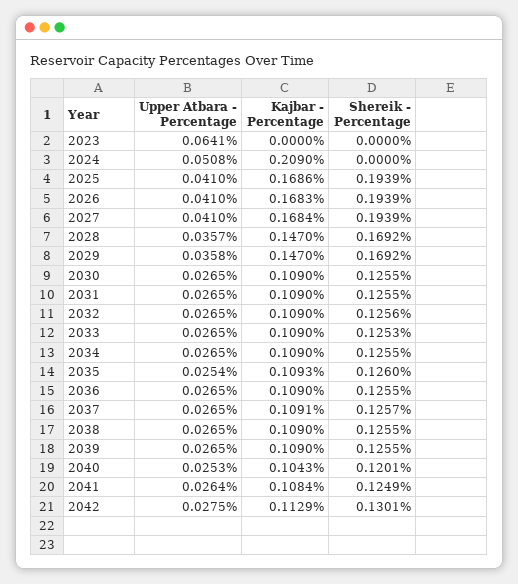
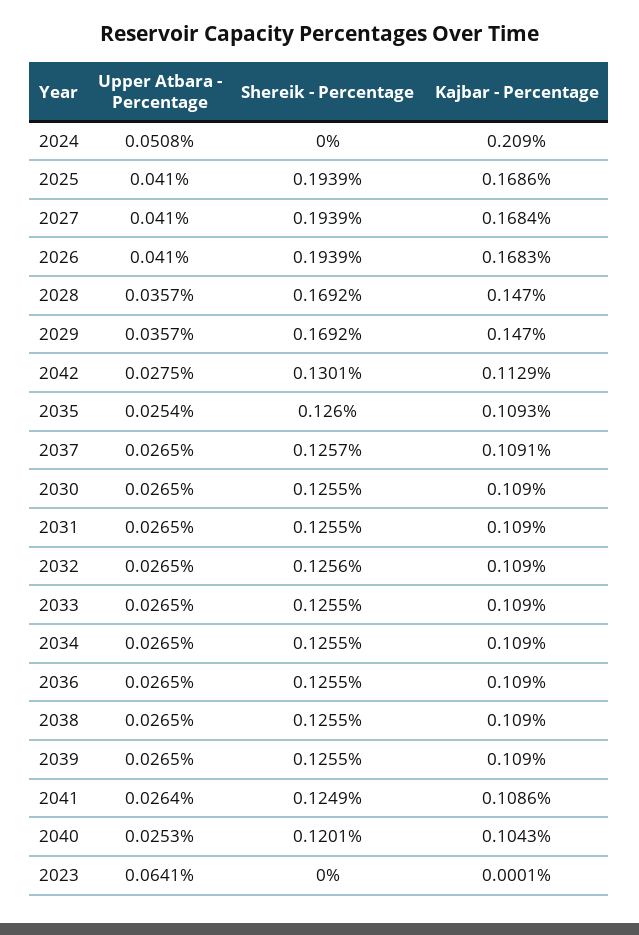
Kajbar - Percentage, 2023: 0 -> 0.0001
Upper Atbara - Percentage, 2029: 0.0358 -> 0.0357
Shereik - Percentage, 2033: 0.1253 -> 0.1255
Kajbar - Percentage, 2041: 0.1084 -> 0.1086

